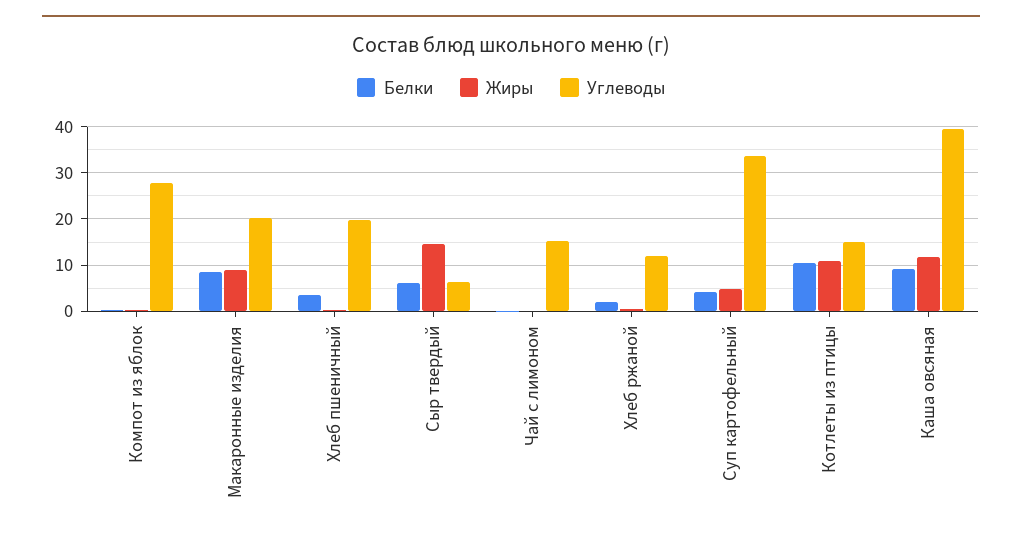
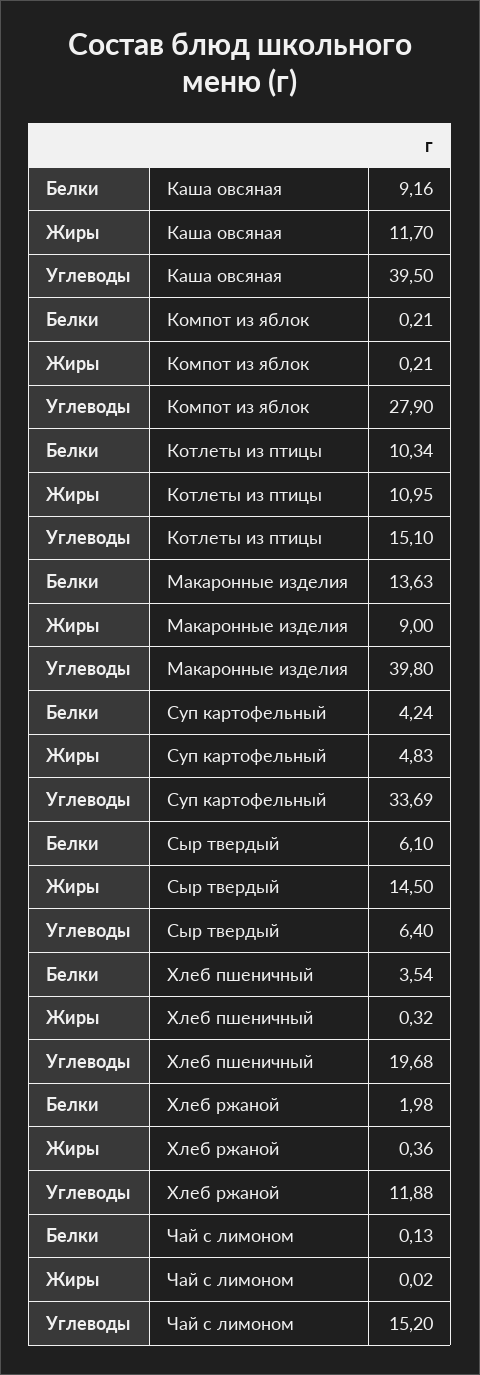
Белки, Макаронные изделия: 8 -> 13.63
Углеводы, Макаронные изделия: 20 -> 39.8

